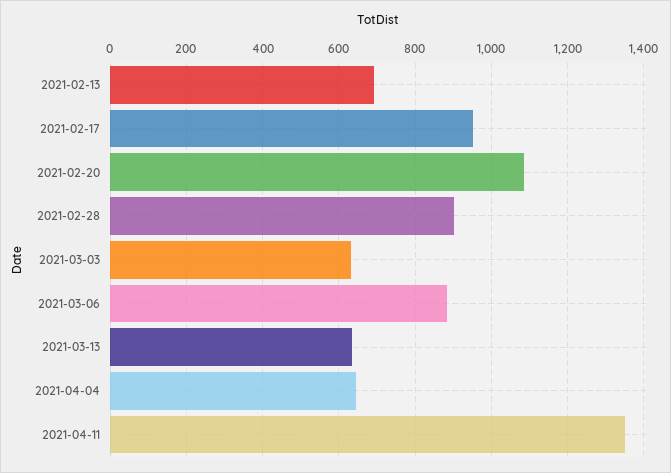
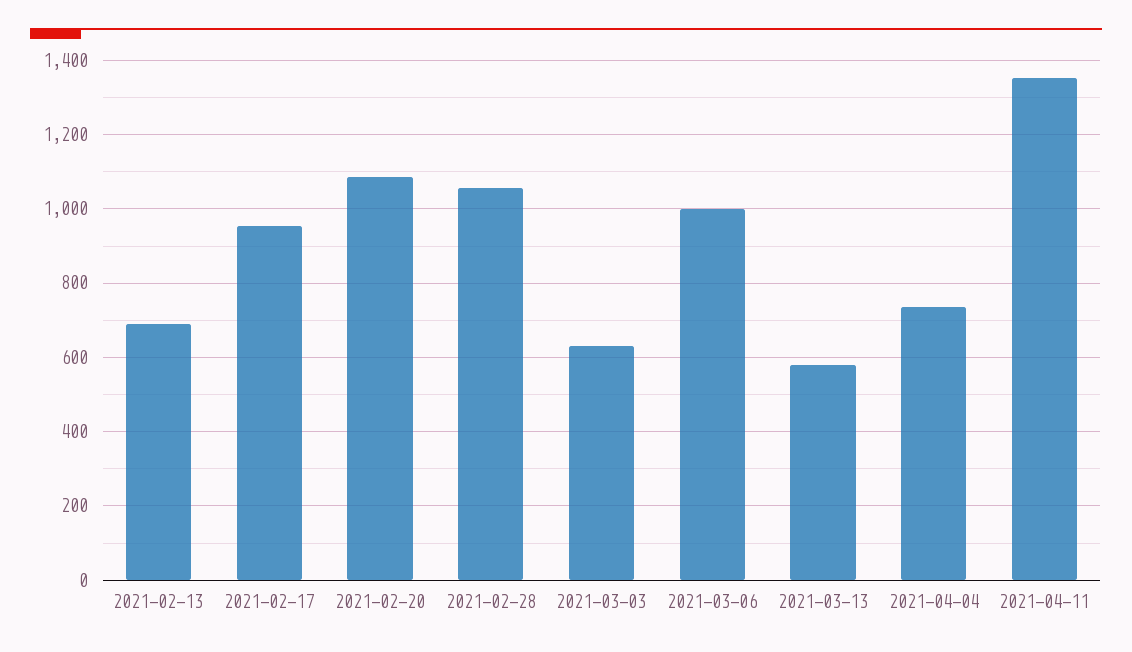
2021-02-28: 900 -> 1060
2021-03-06: 880 -> 1000
2021-03-13: 640 -> 580
2021-04-04: 640 -> 740

